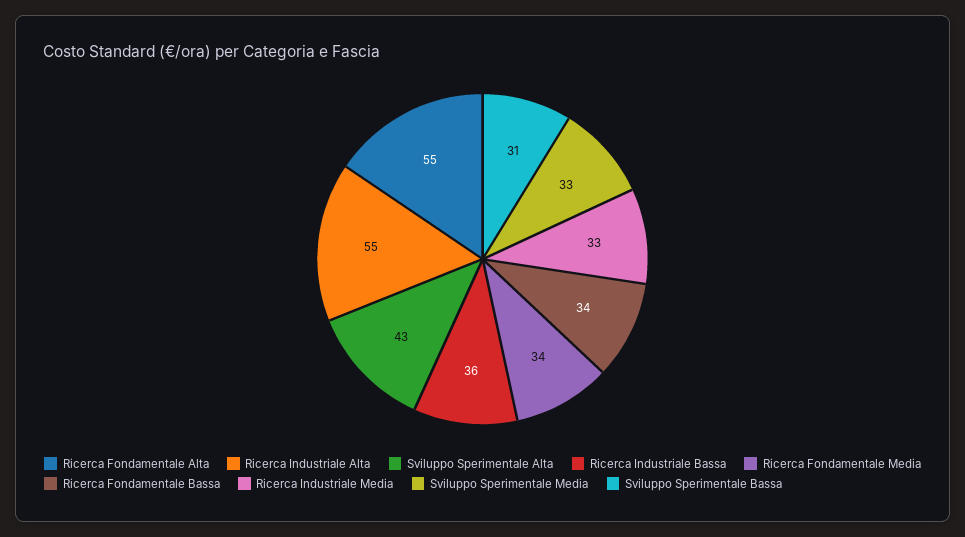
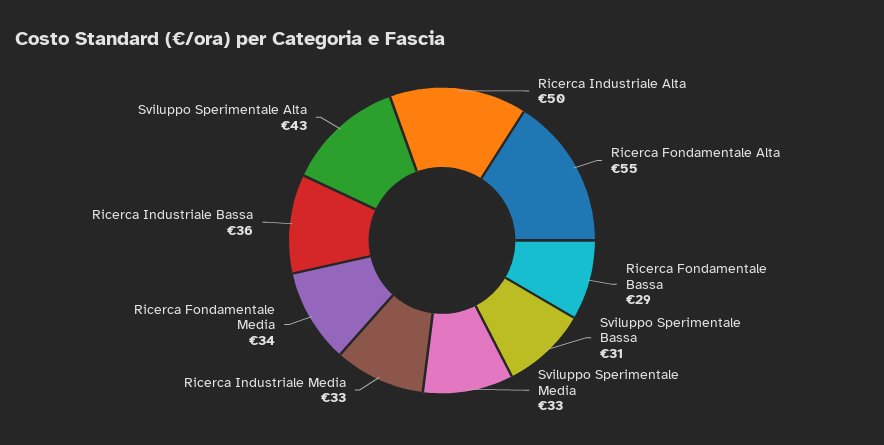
Ricerca Industriale Alta: 55 -> 50
Ricerca Fondamentale Bassa: 34 -> 29

